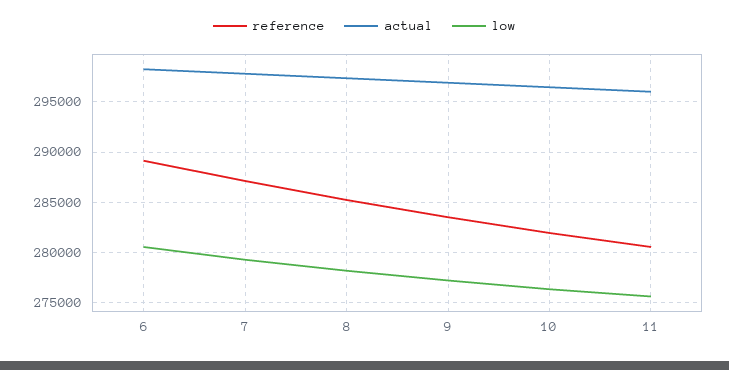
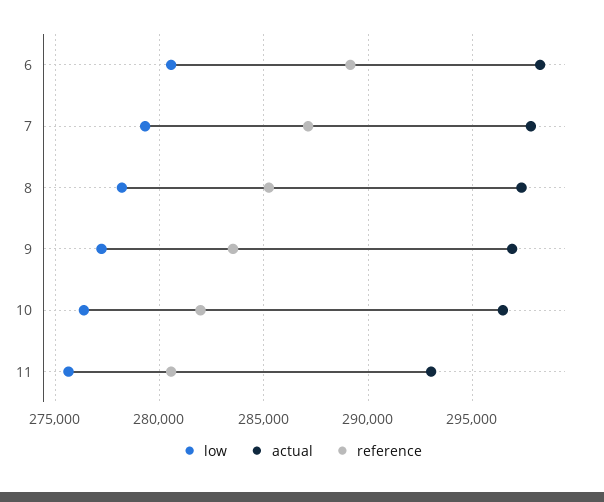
actual, 11: 296000 -> 293000

